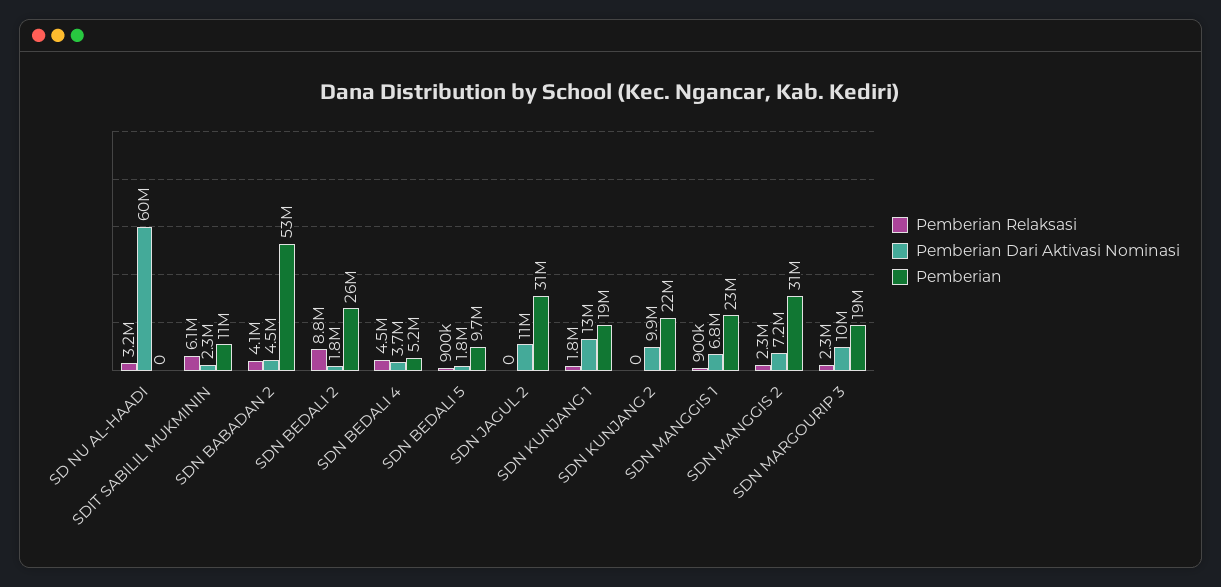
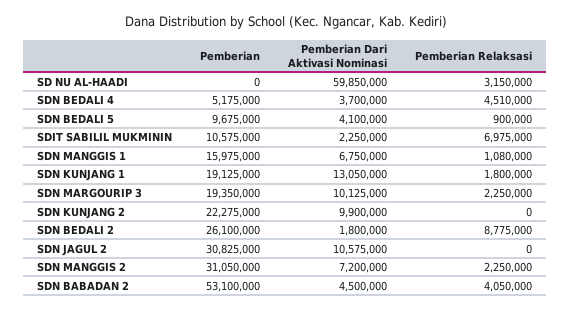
Pemberian Relaksasi, SDIT SABILIL MUKMININ: 6100000 -> 6975000
Pemberian Dari Aktivasi Nominasi, SDN BEDALI 5: 1800000 -> 4100000
Pemberian Relaksasi, SDN MANGGIS 1: 900000 -> 1080000
Pemberian, SDN MANGGIS 1: 23000000 -> 15975000

